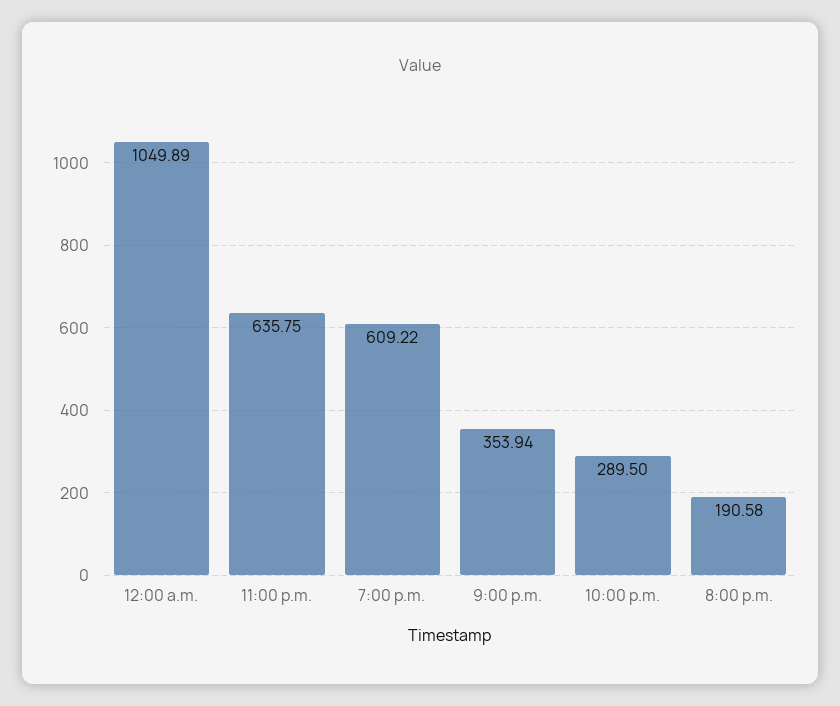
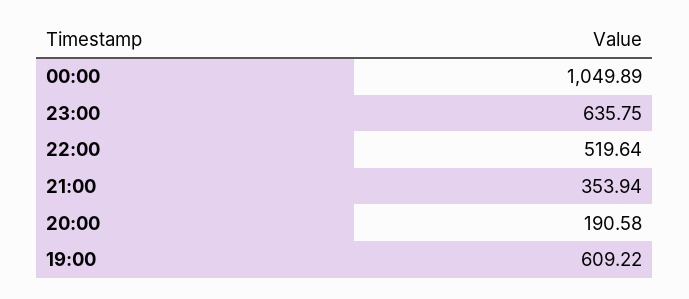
10:00 p.m.: 289.5 -> 519.64

